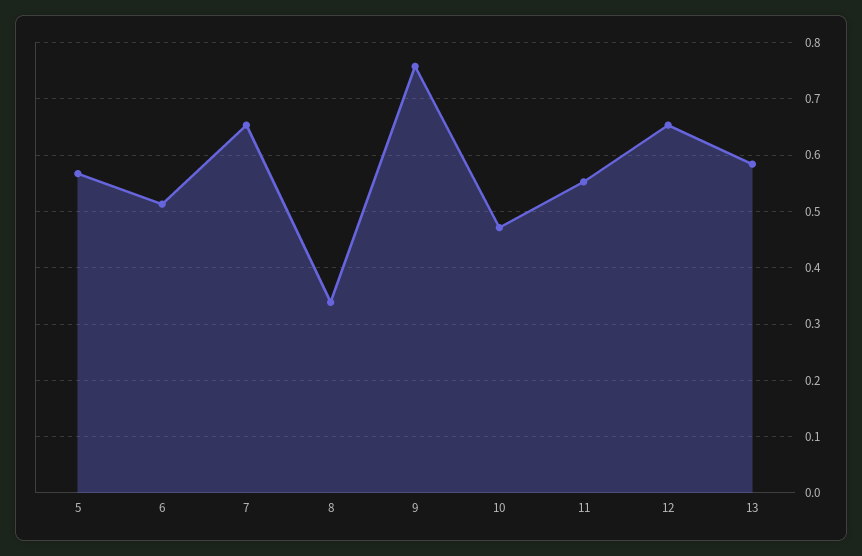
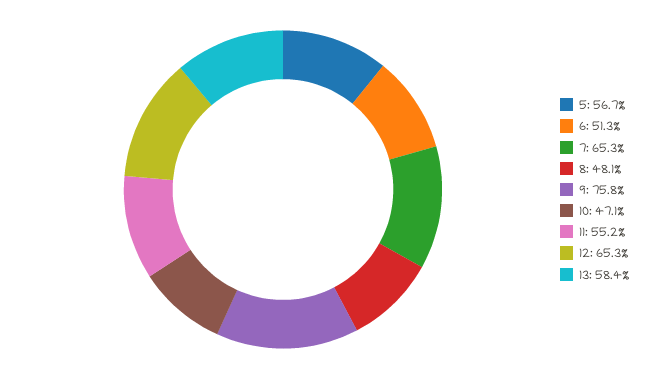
8: 0.34 -> 0.481

